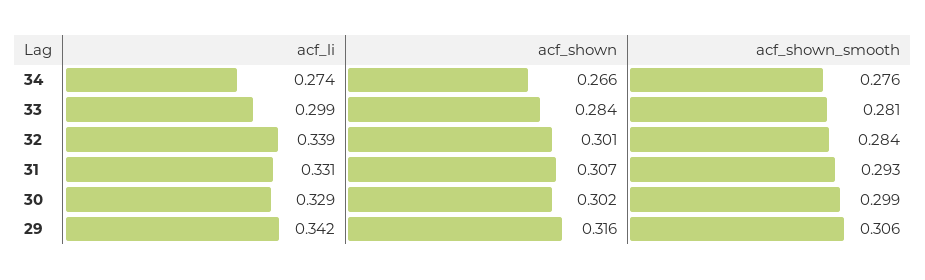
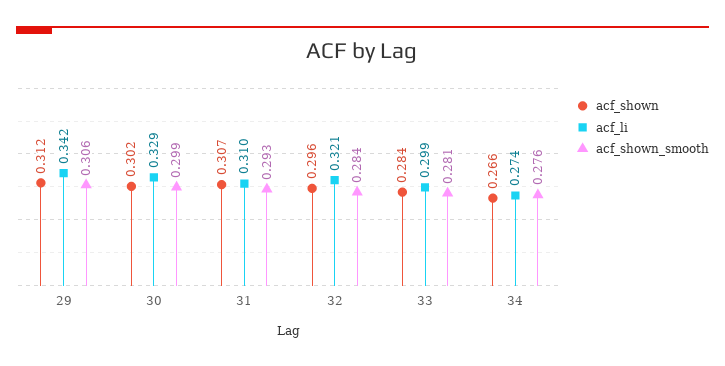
acf_li, 32: 0.339 -> 0.321
acf_shown, 32: 0.301 -> 0.296
acf_li, 31: 0.331 -> 0.31
acf_shown, 29: 0.316 -> 0.312

